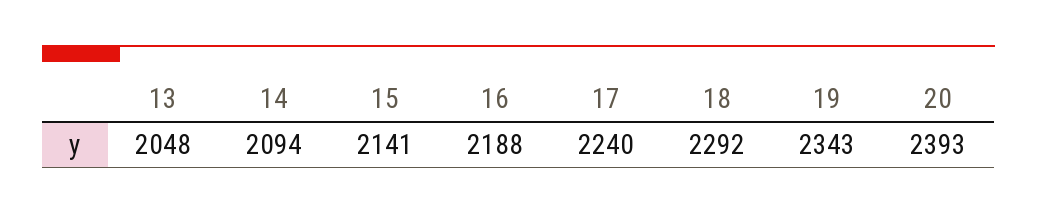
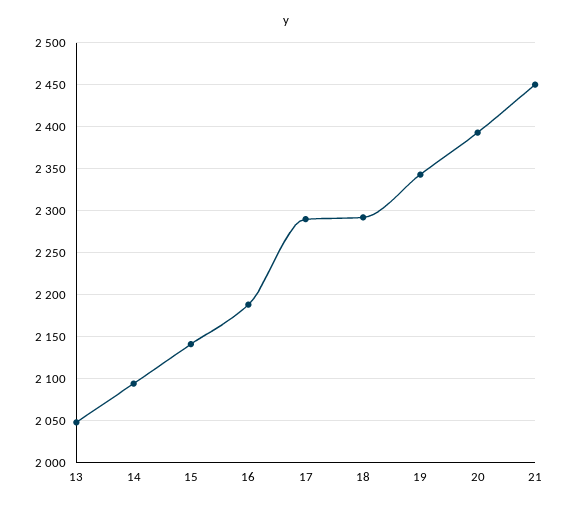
17: 2240 -> 2290
21: none -> 2450

